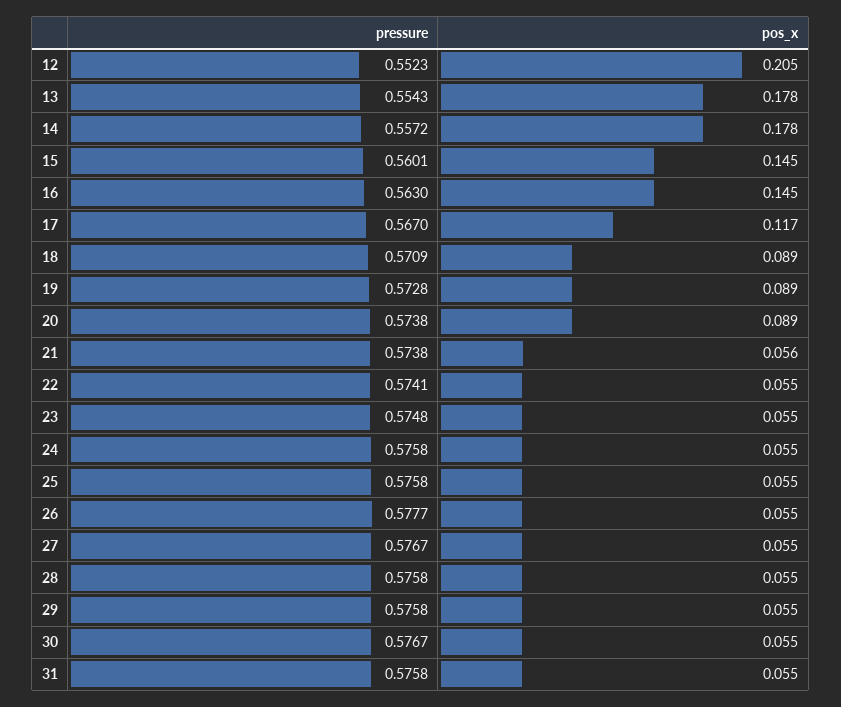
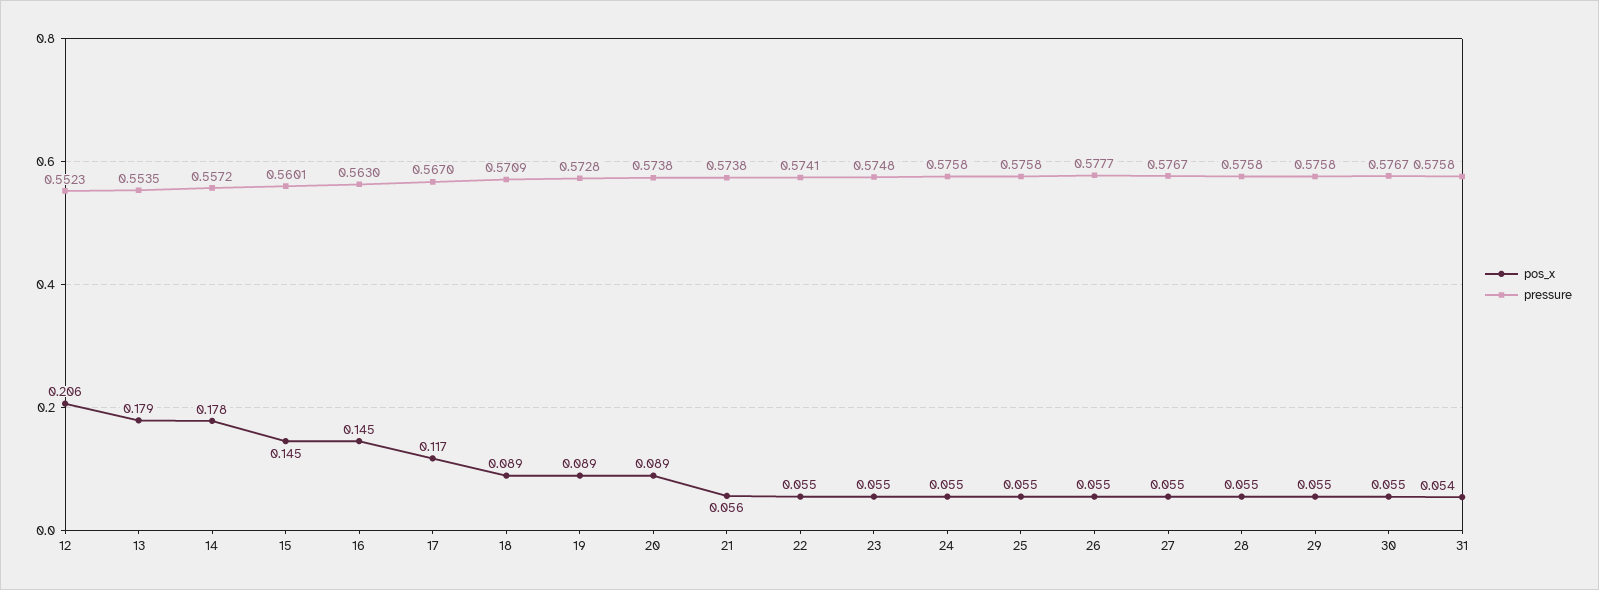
pos_x, 12: 0.205 -> 0.206
pressure, 13: 0.5543 -> 0.5535
pos_x, 13: 0.178 -> 0.179
pos_x, 31: 0.055 -> 0.054

